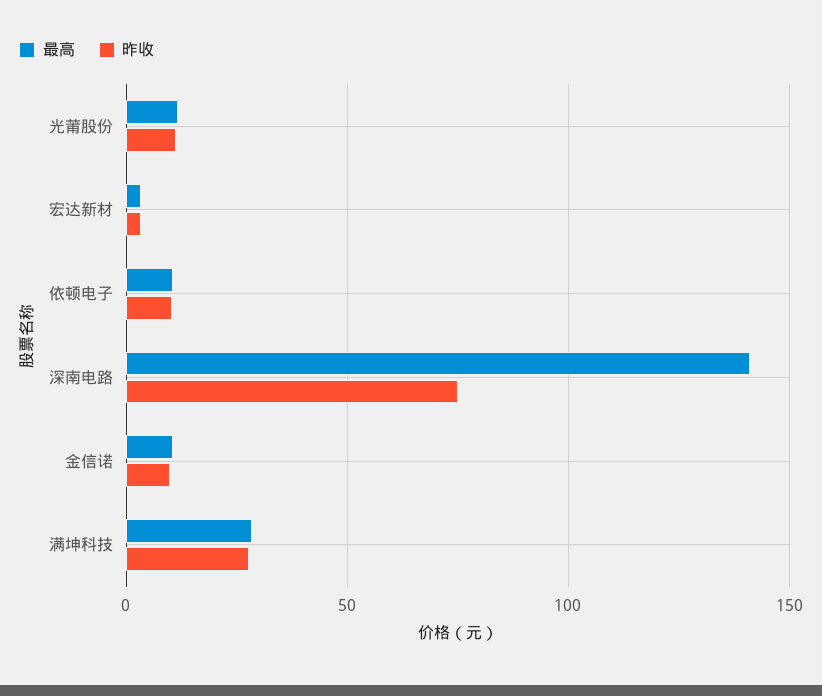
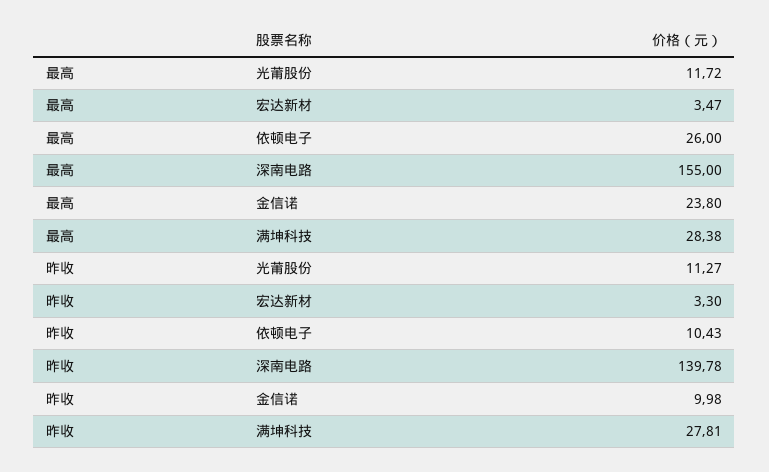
最高, 依顿电子: 10 -> 26
最高, 深南电路: 140 -> 155
昨收, 深南电路: 75 -> 139.78
最高, 金信诺: 10 -> 23.8

